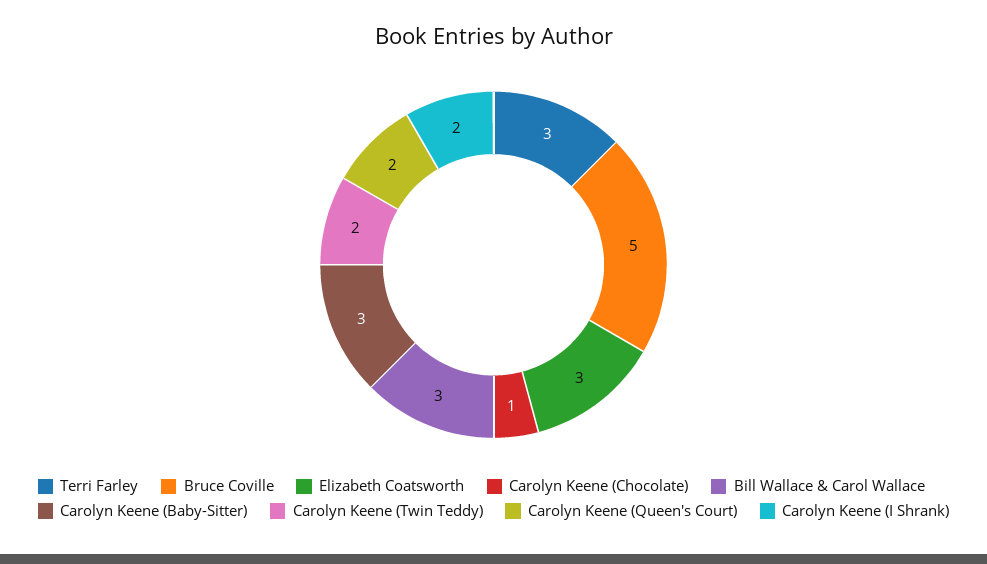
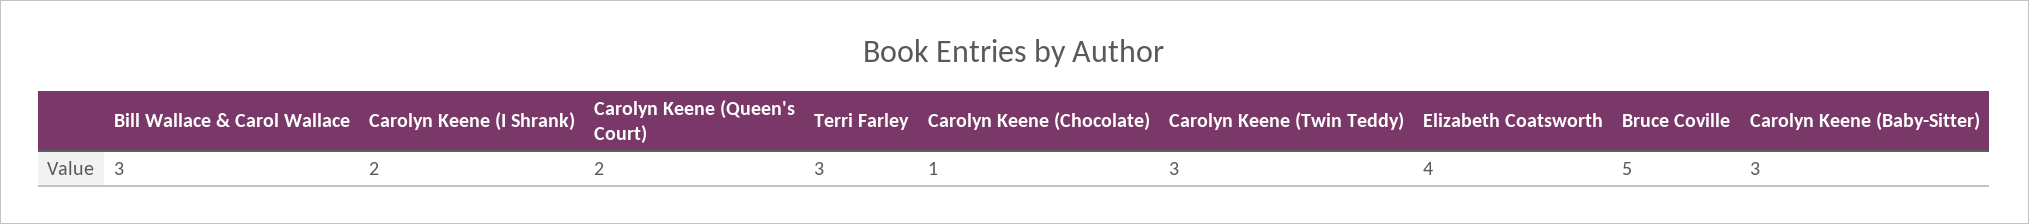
Elizabeth Coatsworth: 3 -> 4
Carolyn Keene (Twin Teddy): 2 -> 3

